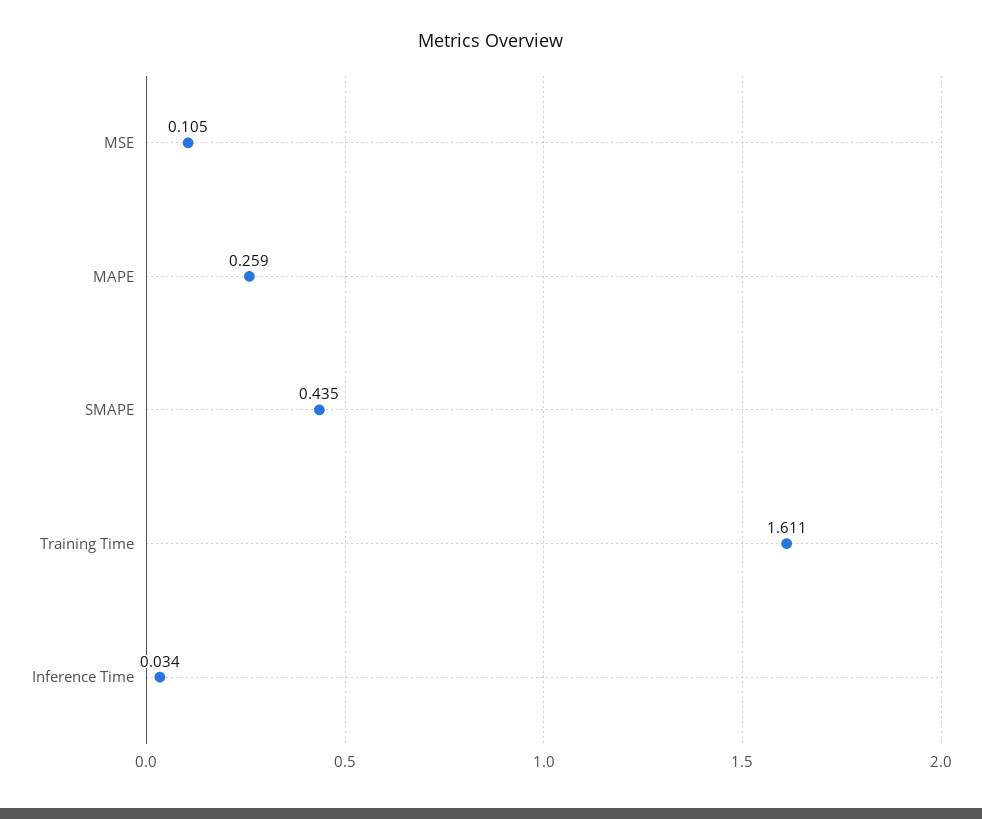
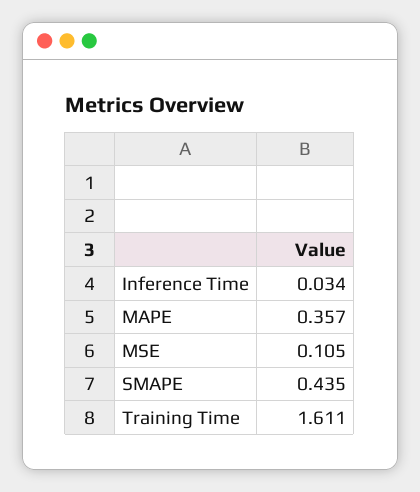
MAPE: 0.259 -> 0.357

